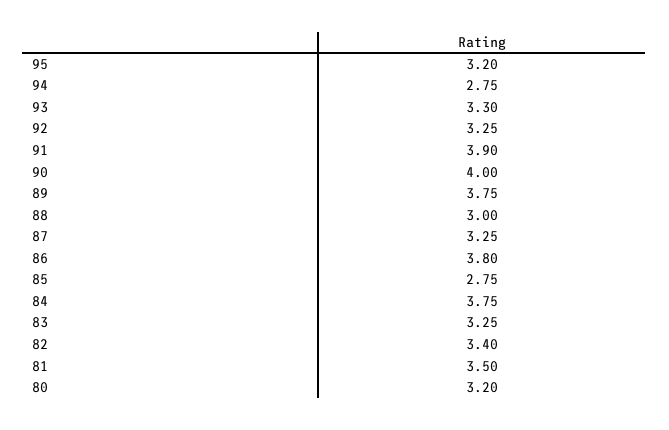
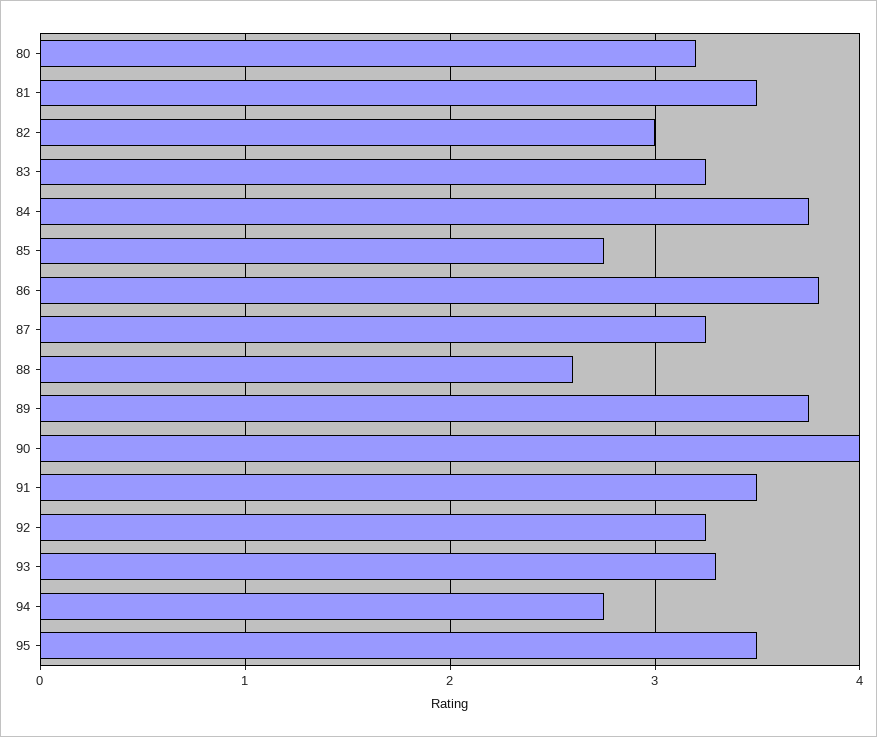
95: 3.2 -> 3.5
91: 3.9 -> 3.5
88: 3 -> 2.6
82: 3.4 -> 3

